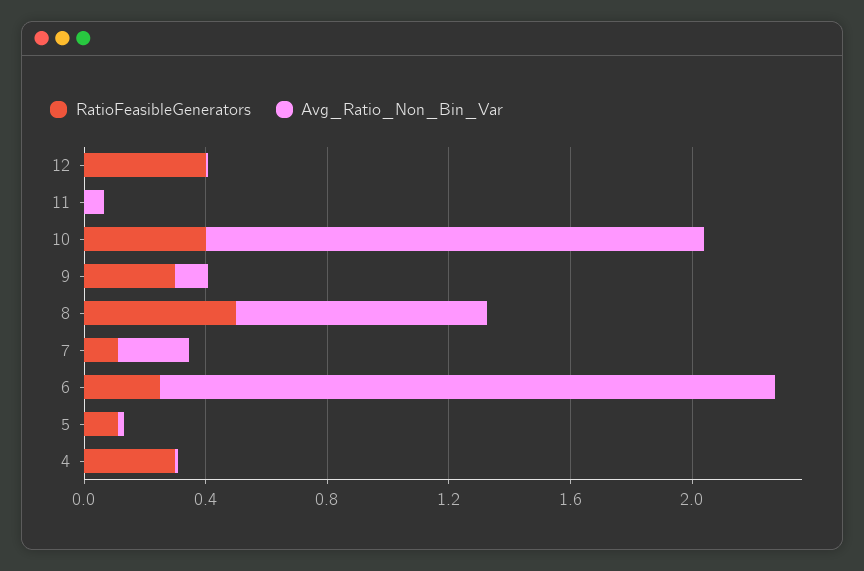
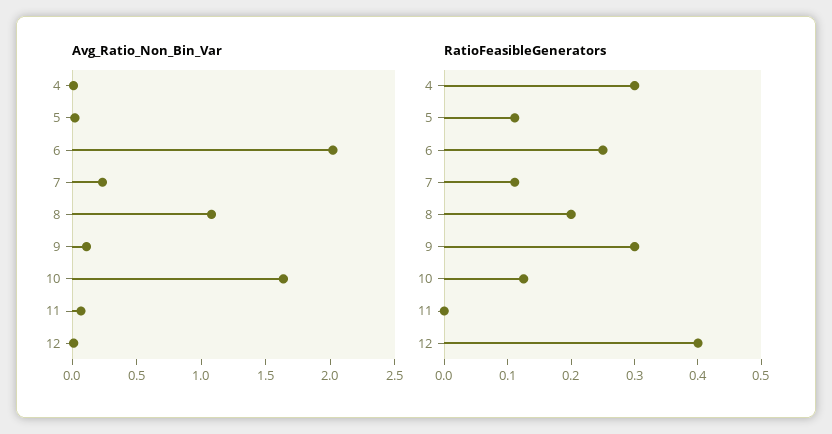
RatioFeasibleGenerators, 10: 0.4 -> 0.12
RatioFeasibleGenerators, 8: 0.5 -> 0.2
Avg_Ratio_Non_Bin_Var, 8: 0.8 -> 1.1

